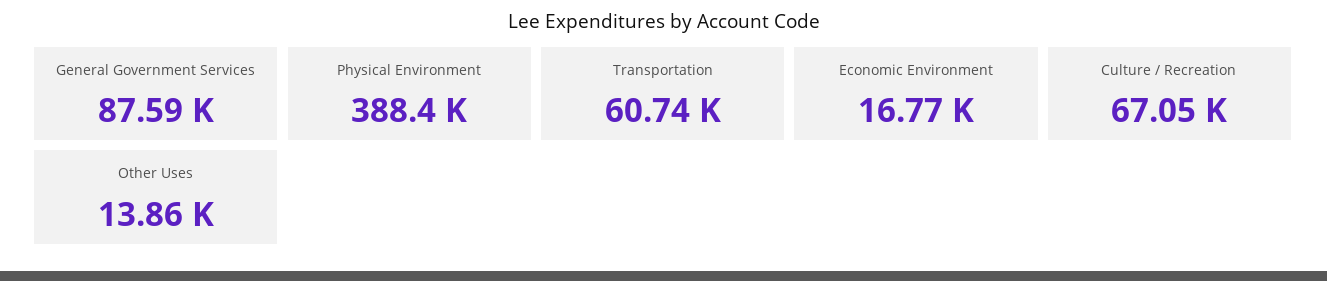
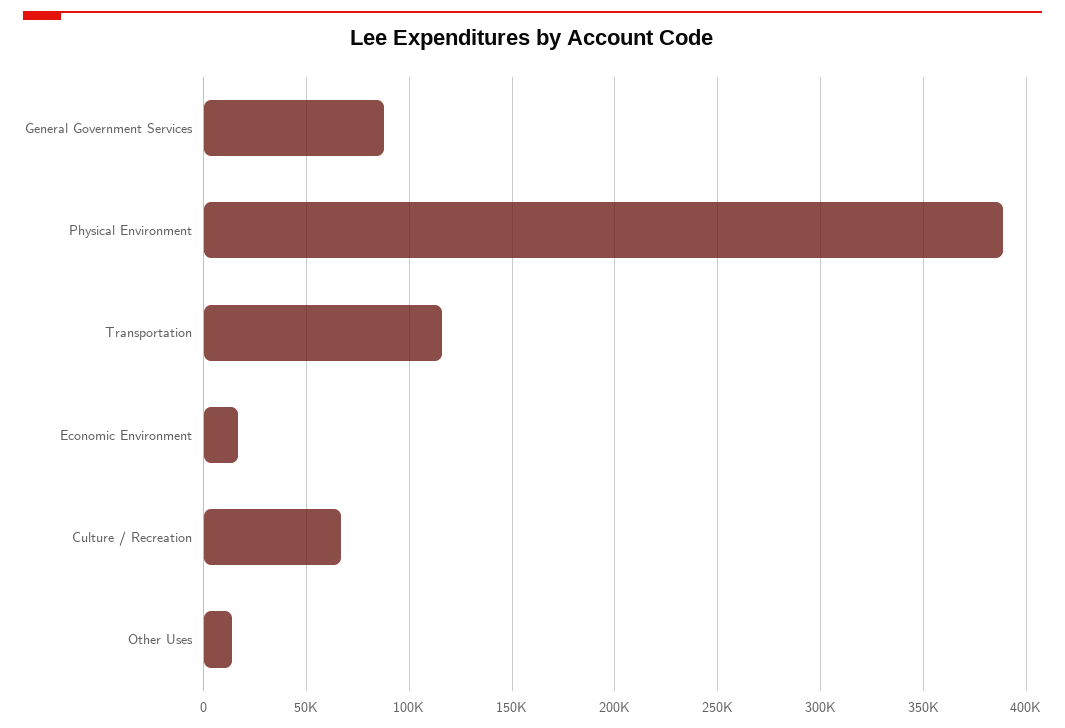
Transportation: 60740 -> 115000

